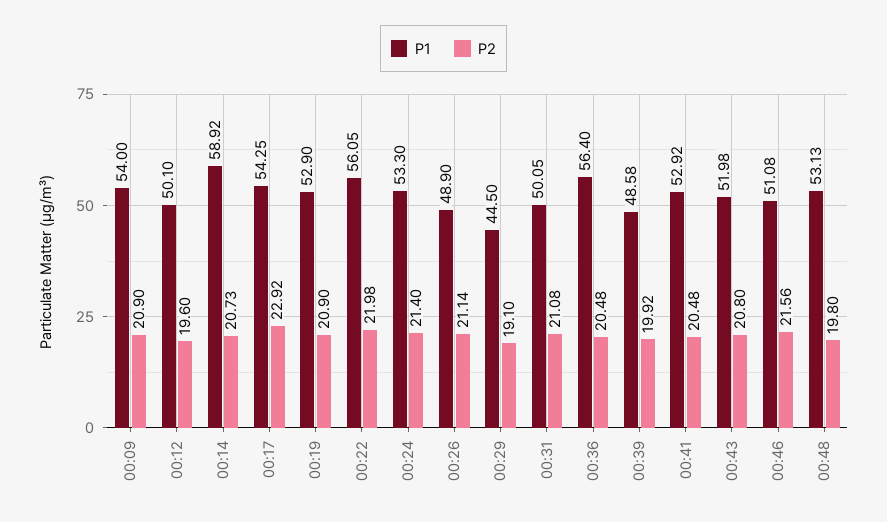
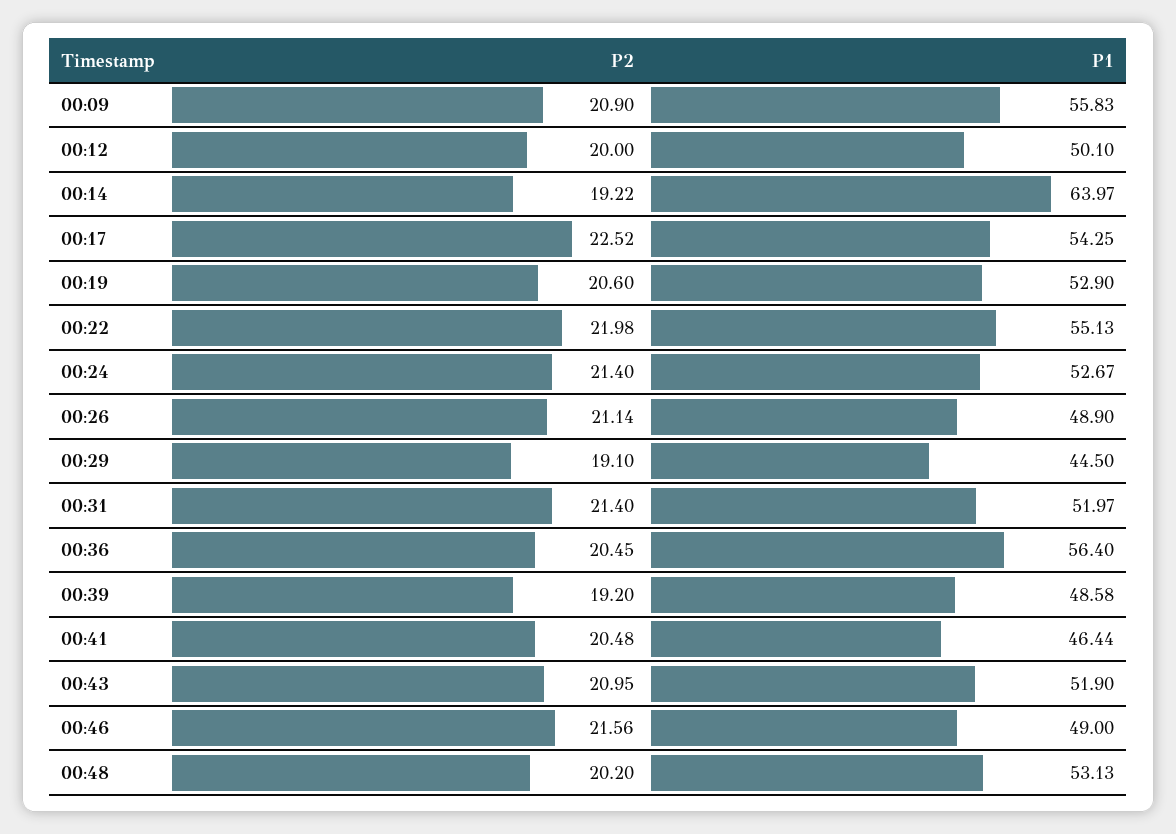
P1, 00:09: 54 -> 55.83
P2, 00:12: 19.6 -> 20
P1, 00:14: 58.92 -> 63.97
P2, 00:14: 20.73 -> 19.22
P2, 00:17: 22.92 -> 22.52
P2, 00:19: 20.9 -> 20.6
P1, 00:22: 56.05 -> 55.13
P1, 00:24: 53.3 -> 52.67
P1, 00:31: 50.05 -> 51.97
P2, 00:31: 21.08 -> 21.4
P2, 00:36: 20.48 -> 20.45
P2, 00:39: 19.92 -> 19.2
P1, 00:41: 52.92 -> 46.44
P1, 00:43: 51.98 -> 51.9
P2, 00:43: 20.8 -> 20.95
P1, 00:46: 51.08 -> 49
P2, 00:48: 19.8 -> 20.2

